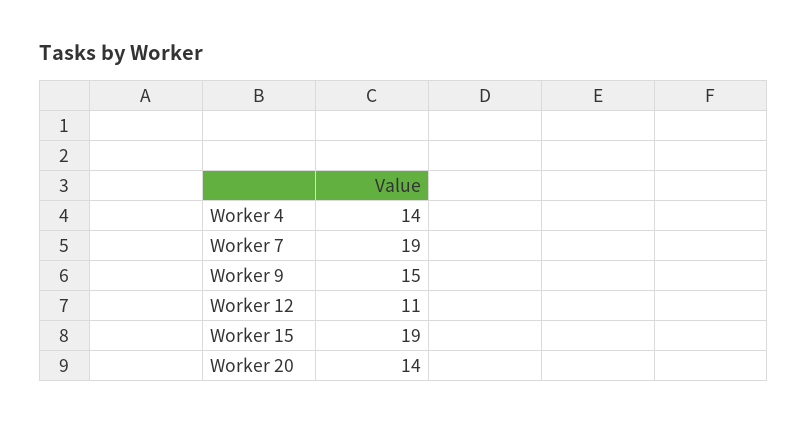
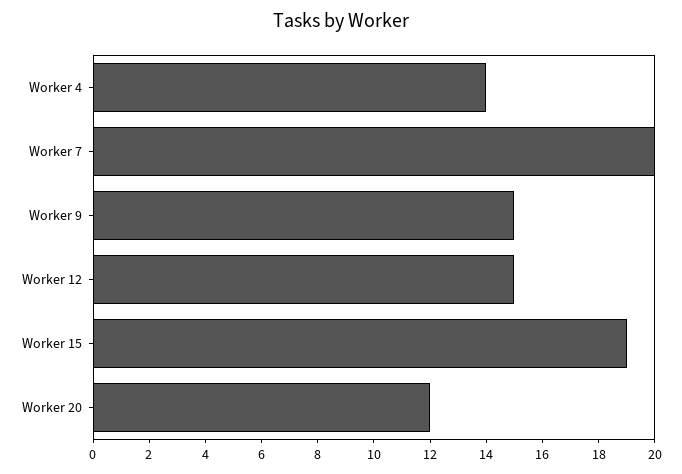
Worker 7: 19 -> 20
Worker 12: 11 -> 15
Worker 20: 14 -> 12

